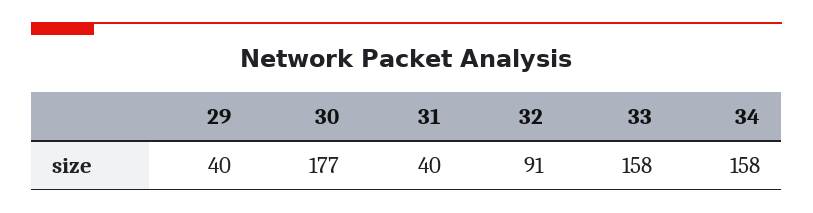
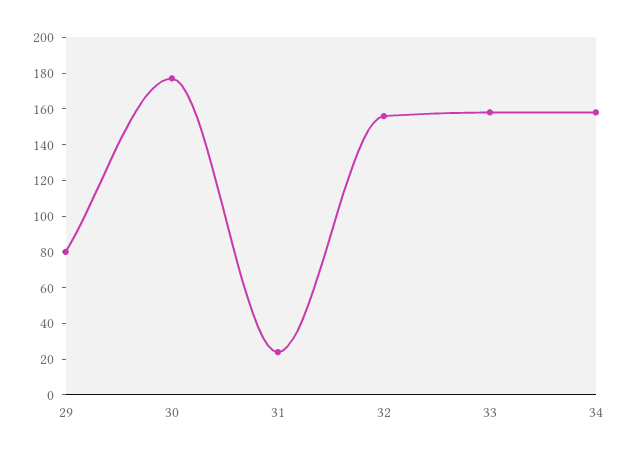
29: 40 -> 80
31: 40 -> 25
32: 91 -> 155

